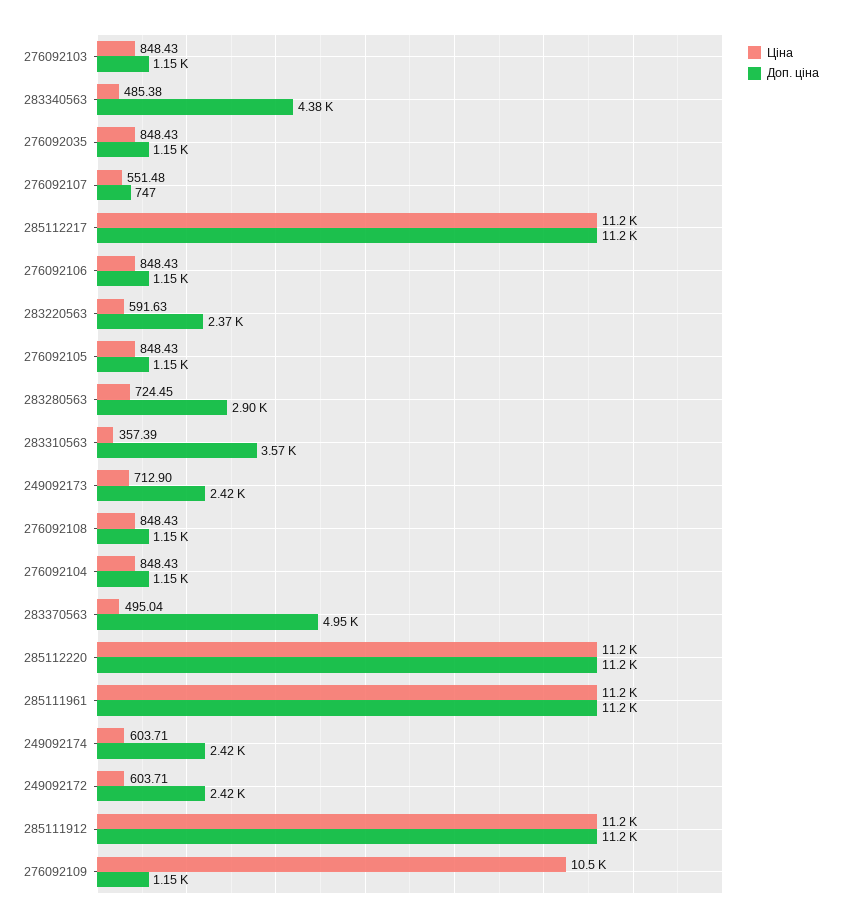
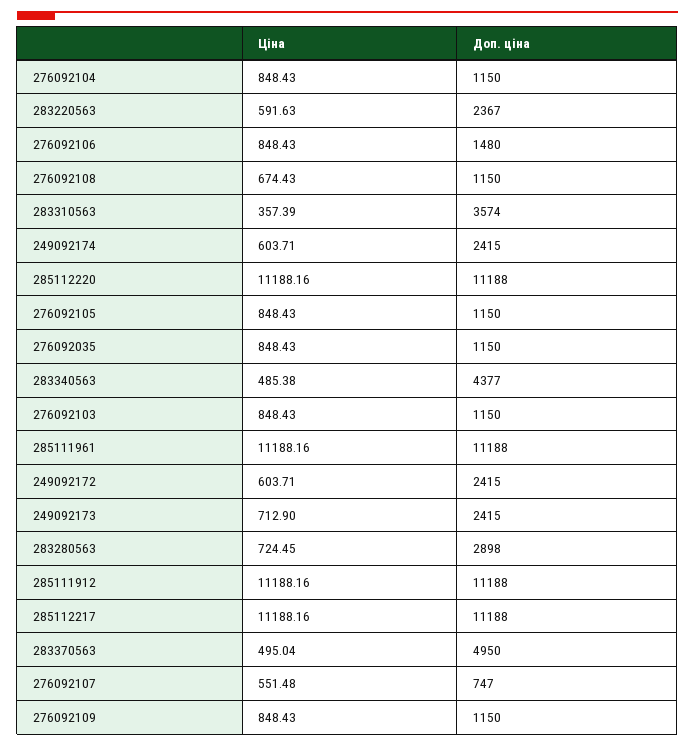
Доп. ціна, 276092106: 1150 -> 1480
Ціна, 276092108: 848.43 -> 674.43
Ціна, 276092109: 10500 -> 848.43

